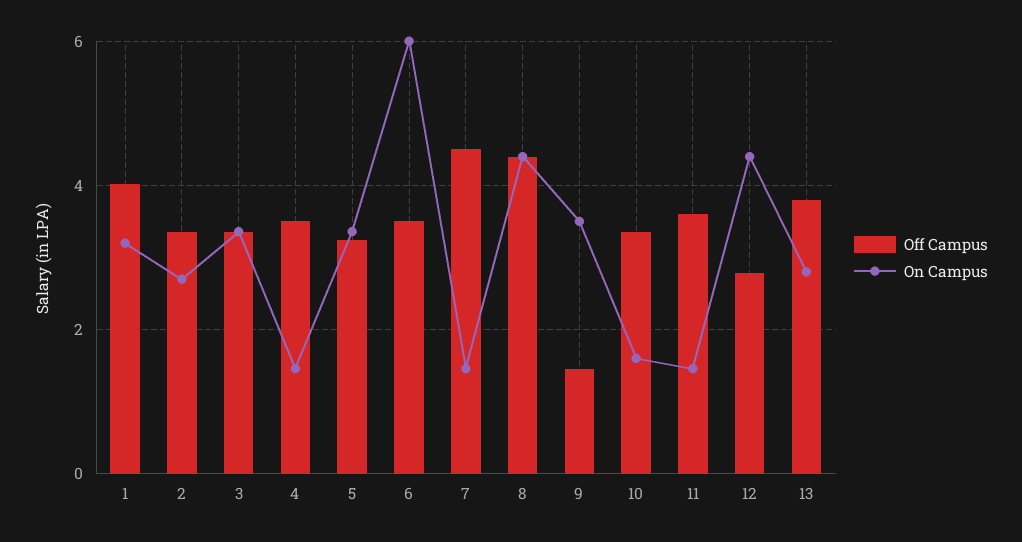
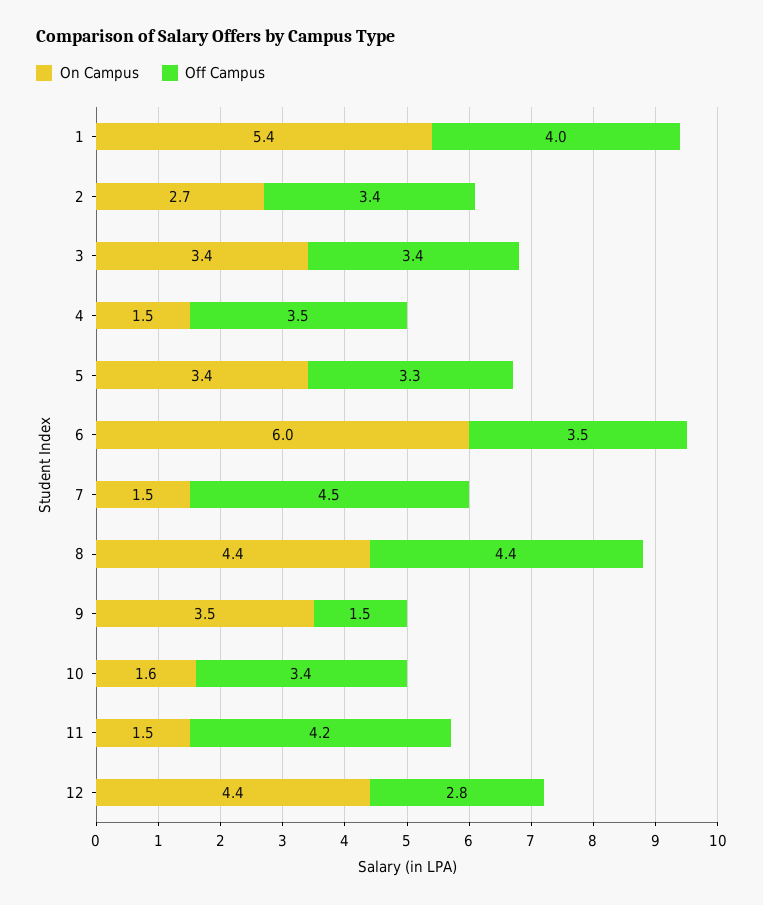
On Campus, 1: 3.2 -> 5.4
Off Campus, 11: 3.6 -> 4.2
Off Campus, 13: 3.8 -> none
On Campus, 13: 2.8 -> none

